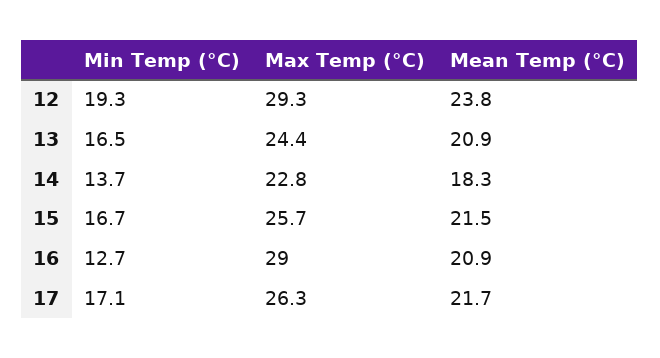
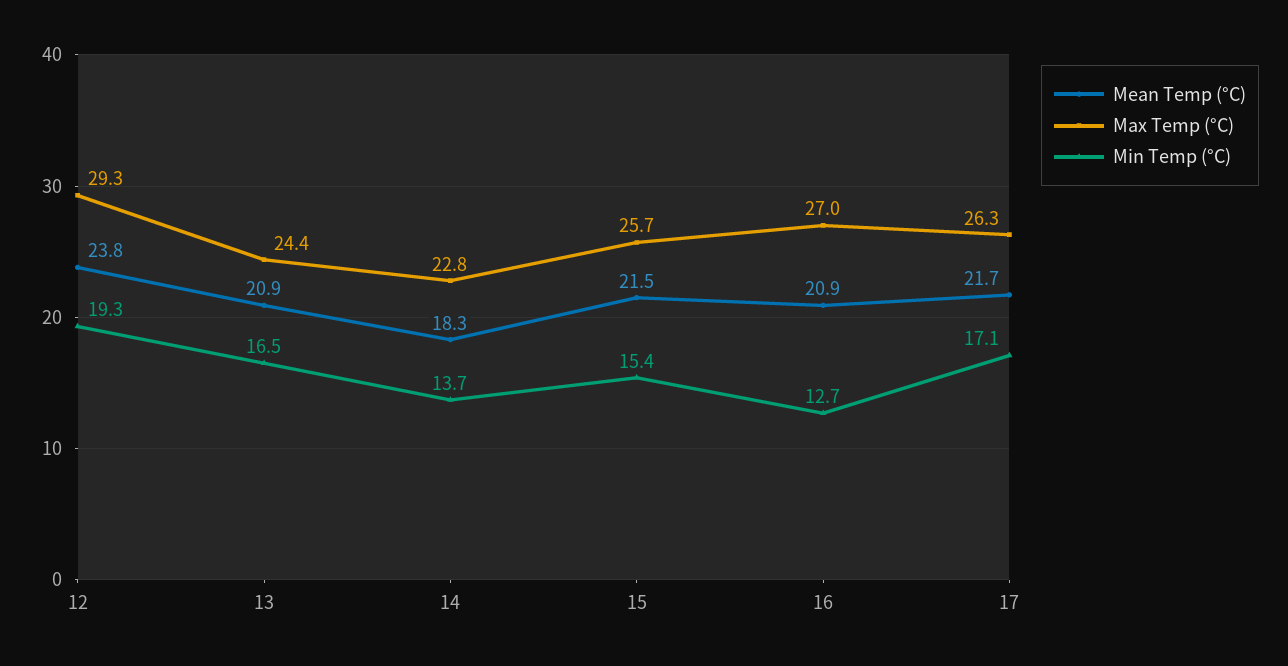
Min Temp (°C), 15: 16.7 -> 15.4
Max Temp (°C), 16: 29 -> 27

